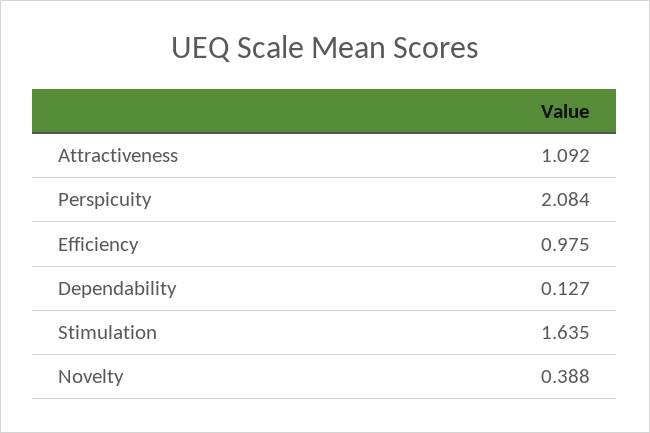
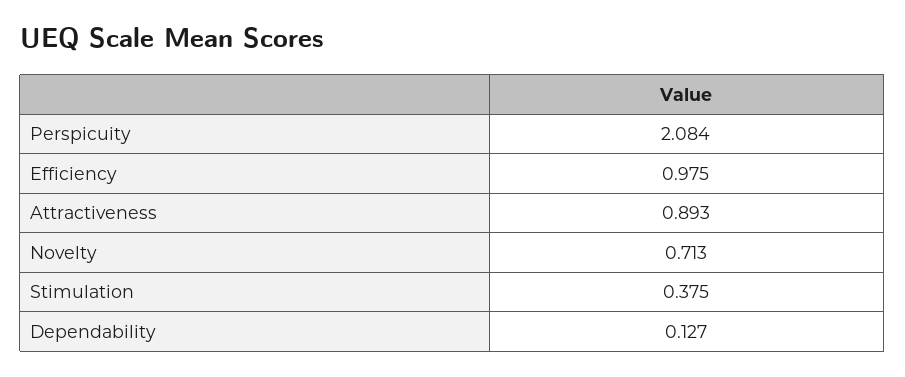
Attractiveness: 1.092 -> 0.893
Stimulation: 1.635 -> 0.375
Novelty: 0.388 -> 0.713

